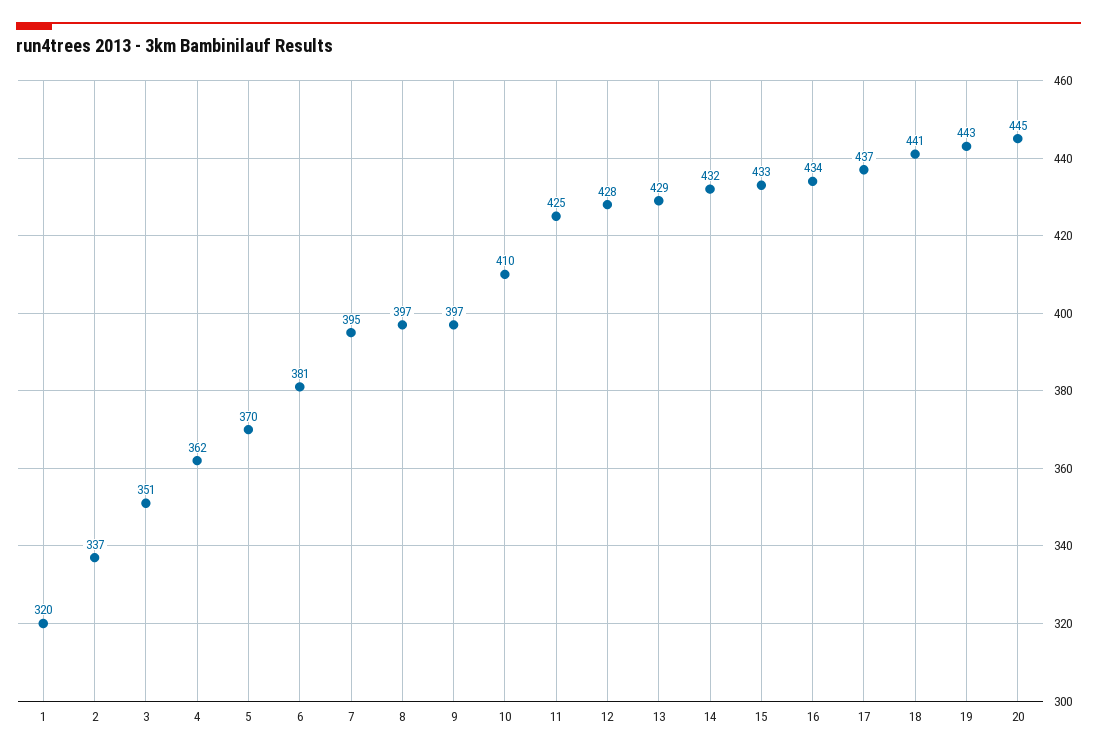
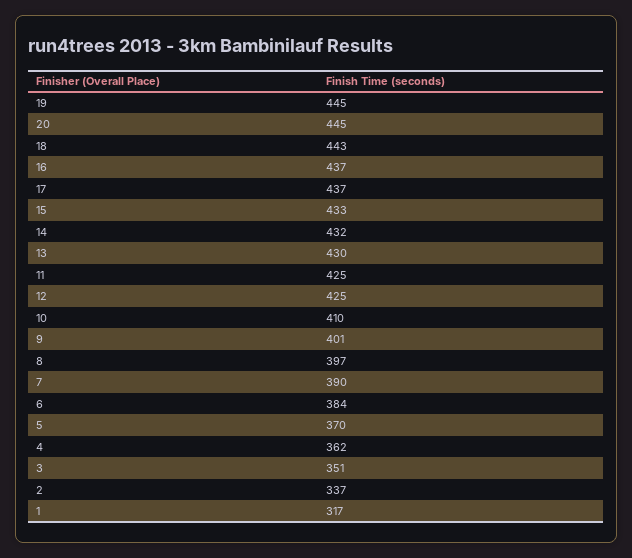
1: 320 -> 317
6: 381 -> 384
7: 395 -> 390
9: 397 -> 401
12: 428 -> 425
13: 429 -> 430
16: 434 -> 437
18: 441 -> 443
19: 443 -> 445

